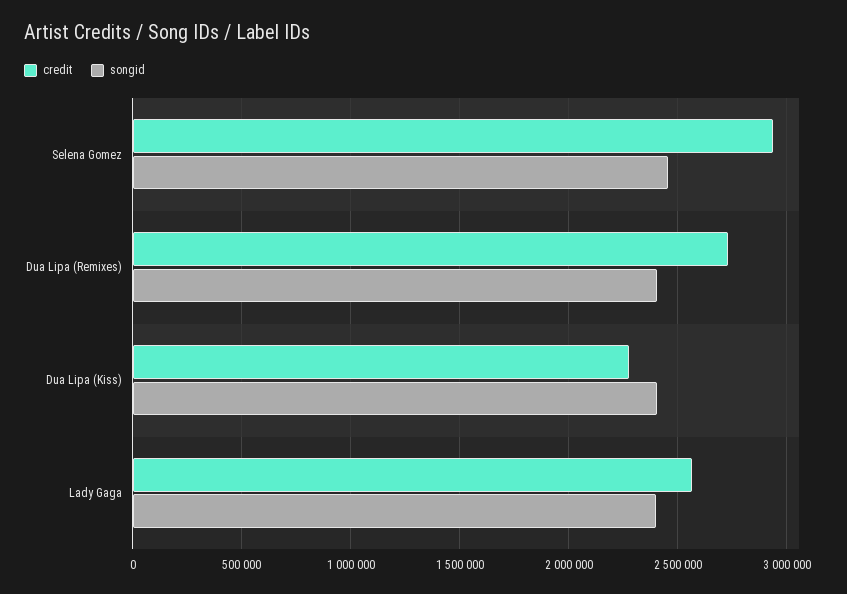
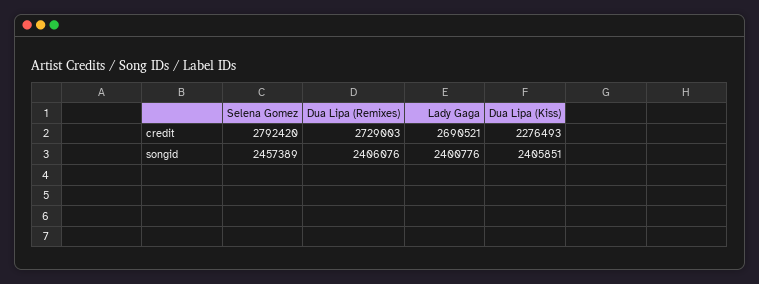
credit, Selena Gomez: 2950000 -> 2792420
credit, Lady Gaga: 2550000 -> 2690521

